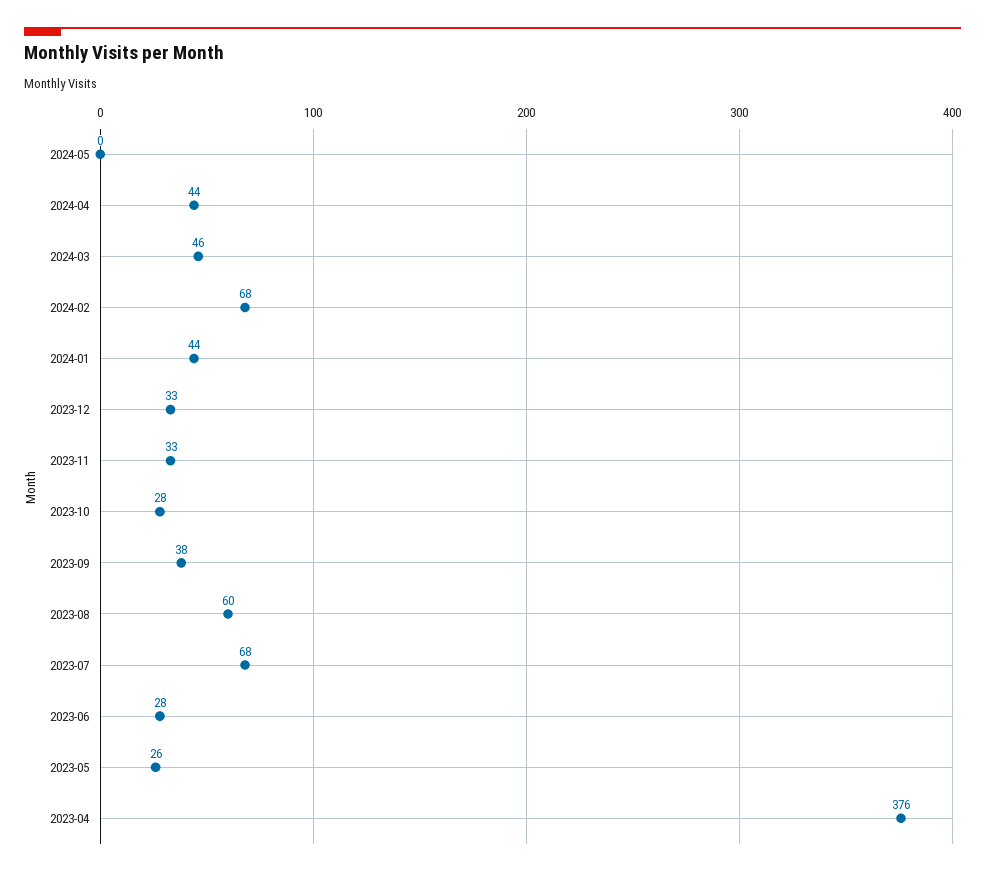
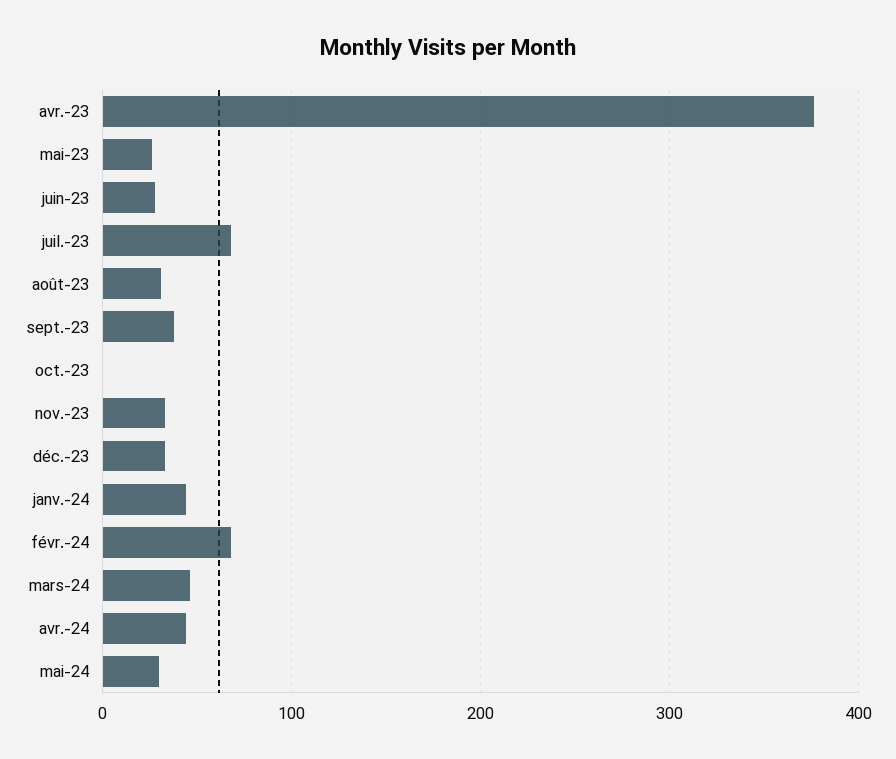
2024-05: 0 -> 30
2023-10: 28 -> 0
2023-08: 60 -> 30

